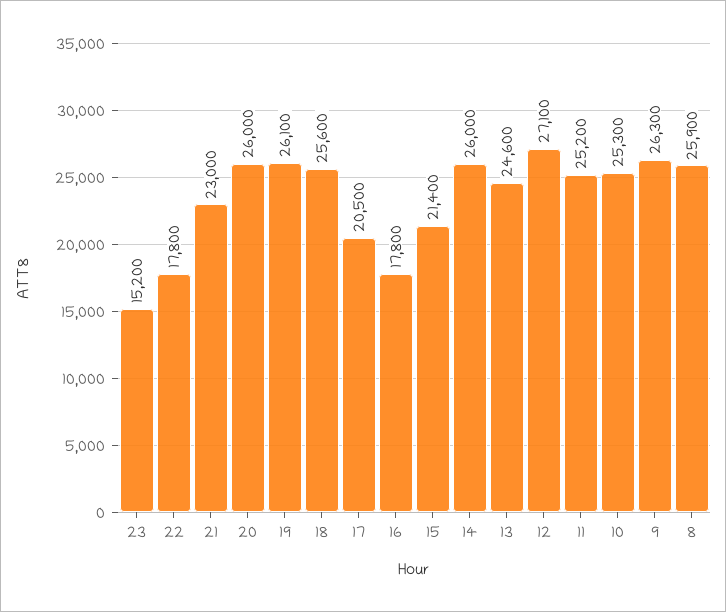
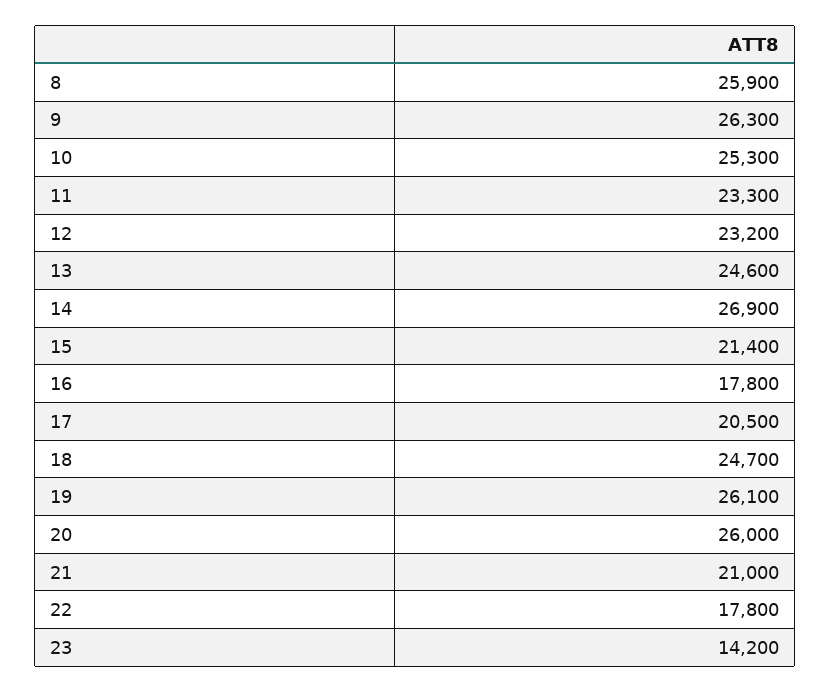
23: 15200 -> 14200
21: 23000 -> 21000
18: 25600 -> 24700
14: 26000 -> 26900
12: 27100 -> 23200
11: 25200 -> 23300

